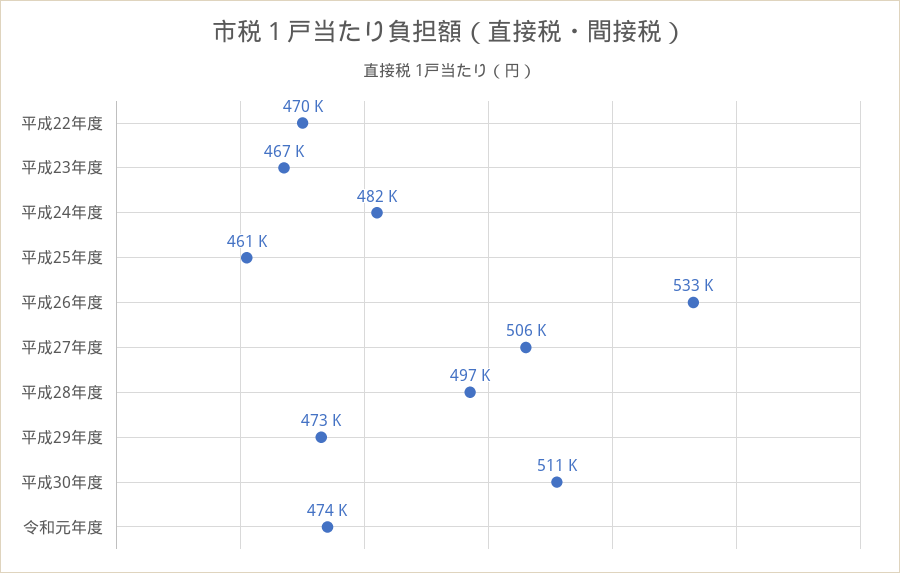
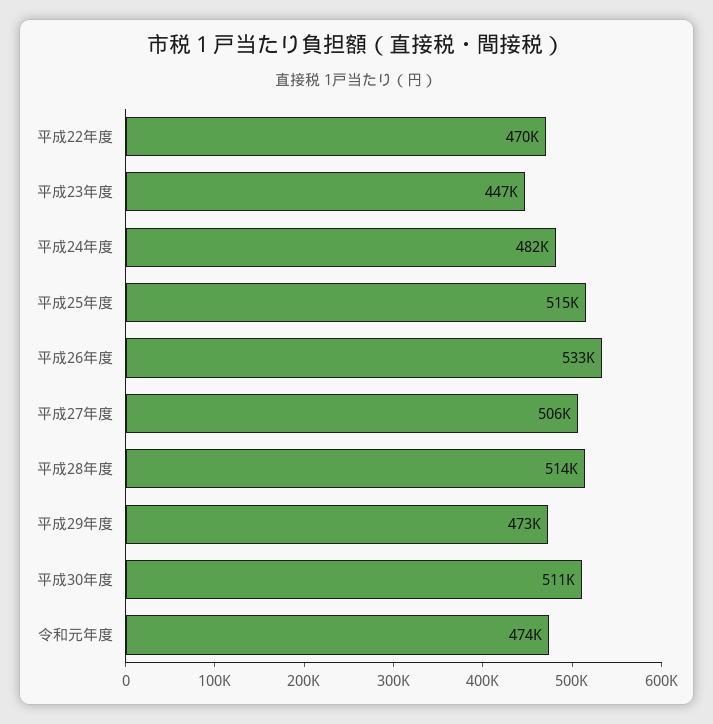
平成23年度: 467000 -> 447000
平成25年度: 461000 -> 515000
平成28年度: 497000 -> 514000

